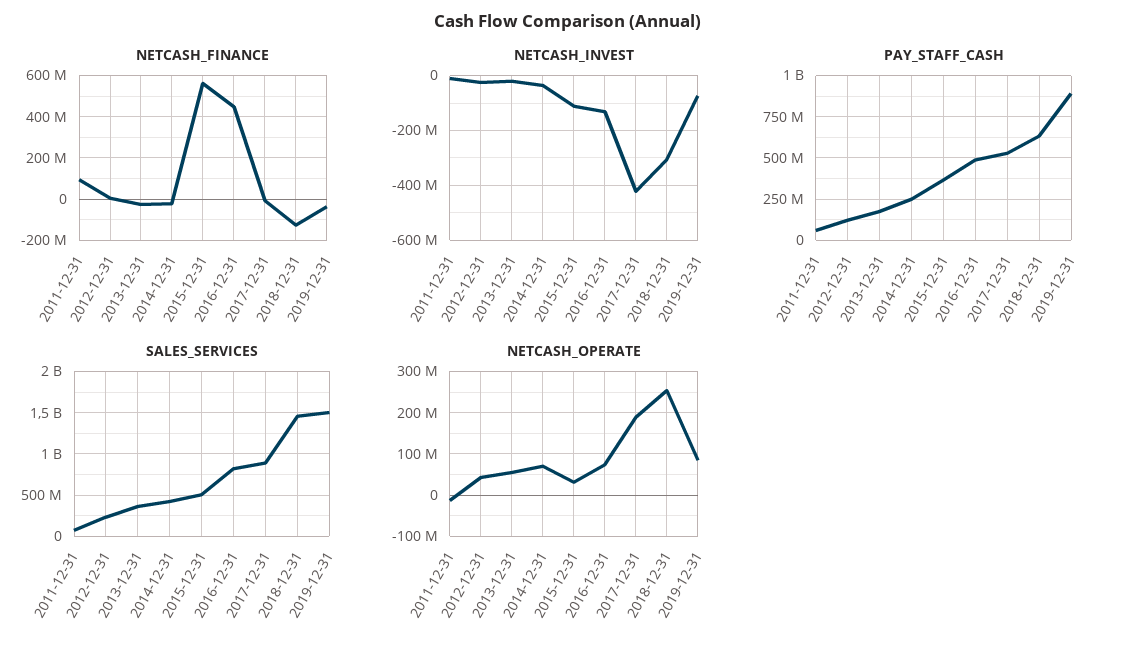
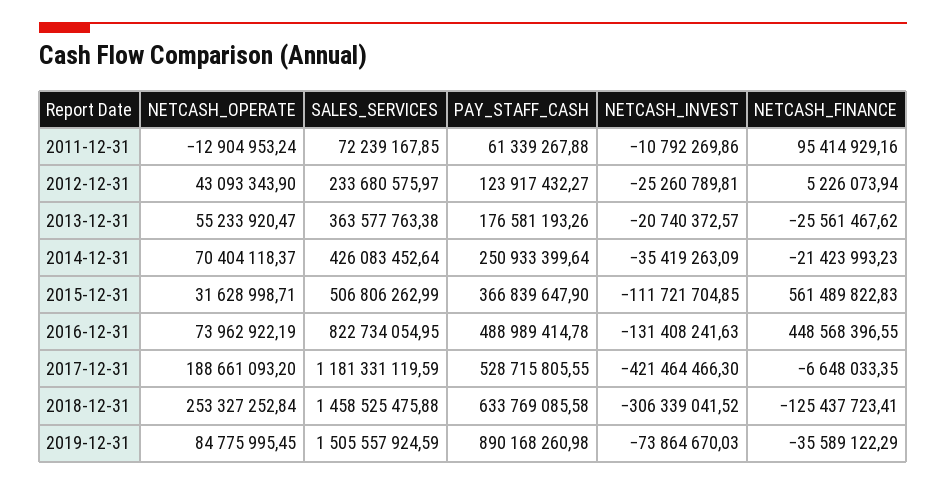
SALES_SERVICES, 2017-12-31: 900000000 -> 1181331119.59

